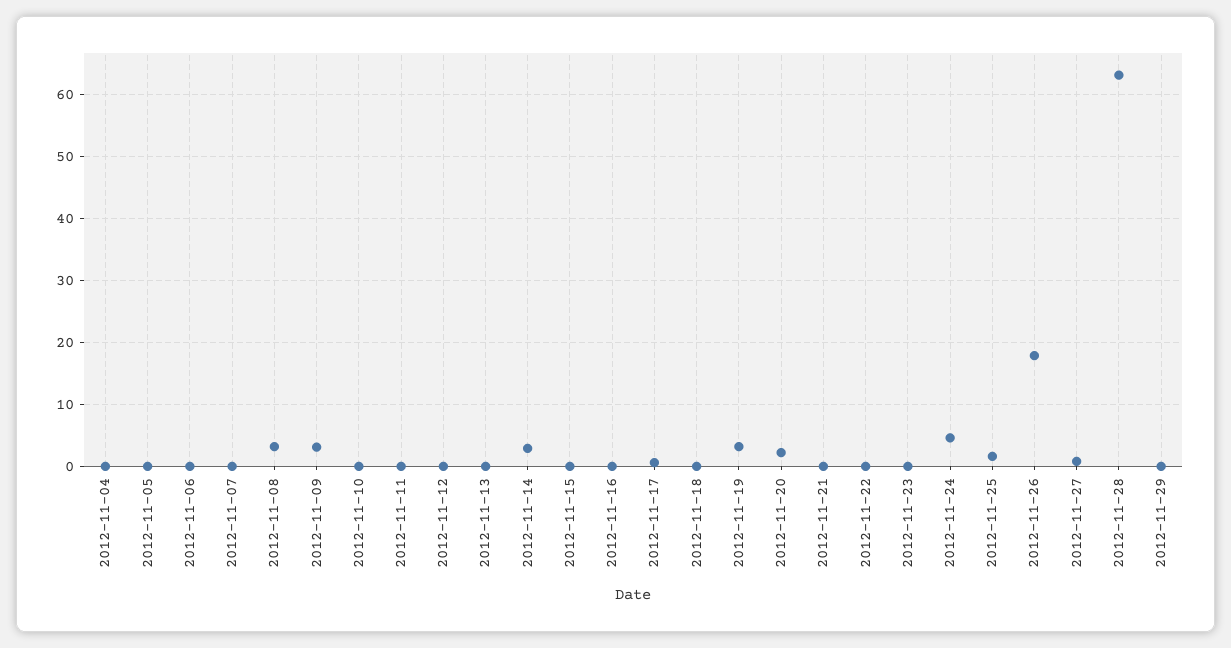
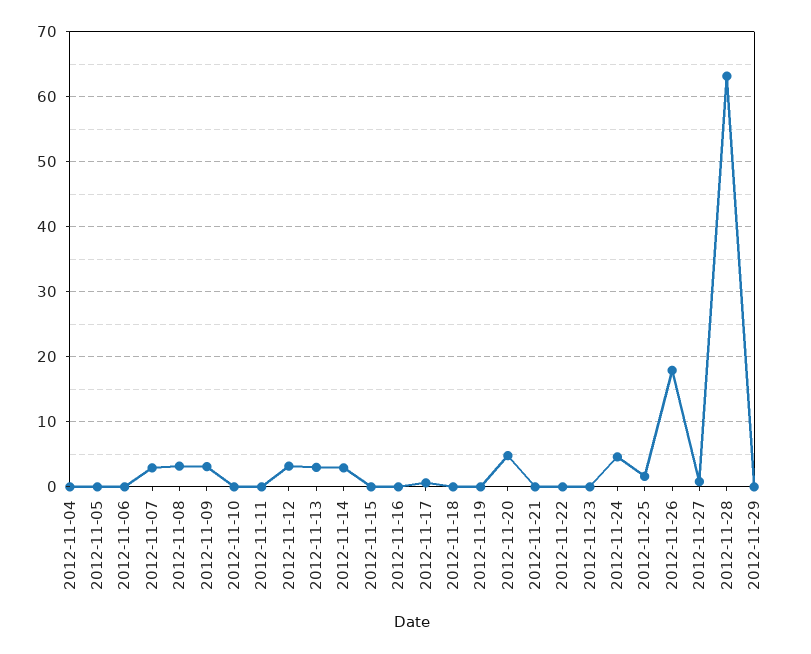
2012-11-07: 0 -> 3
2012-11-12: 0 -> 3
2012-11-13: 0 -> 3
2012-11-19: 3 -> 0
2012-11-20: 2 -> 5

